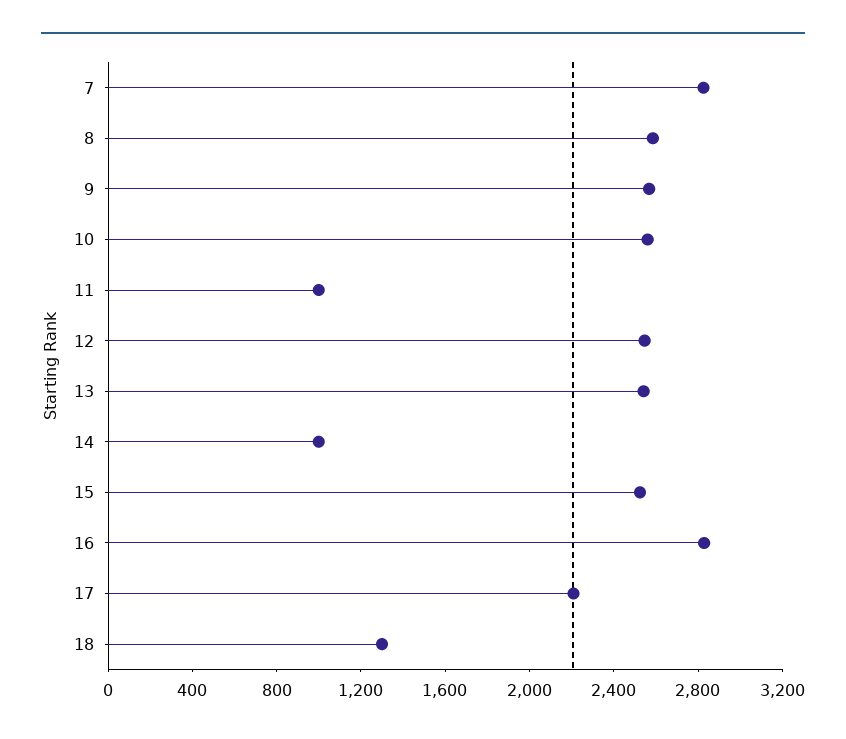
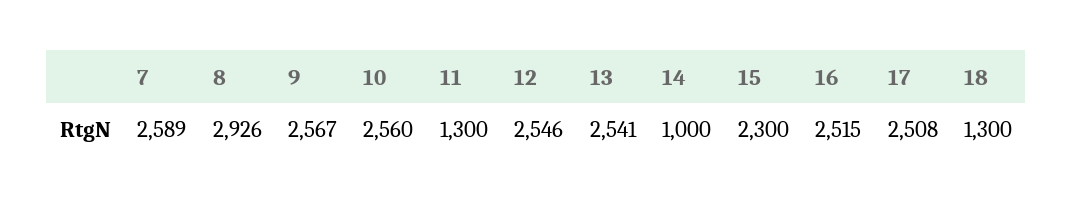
7: 2800 -> 2589
8: 2600 -> 2926
11: 1000 -> 1300
15: 2500 -> 2300
16: 2800 -> 2515
17: 2200 -> 2508

